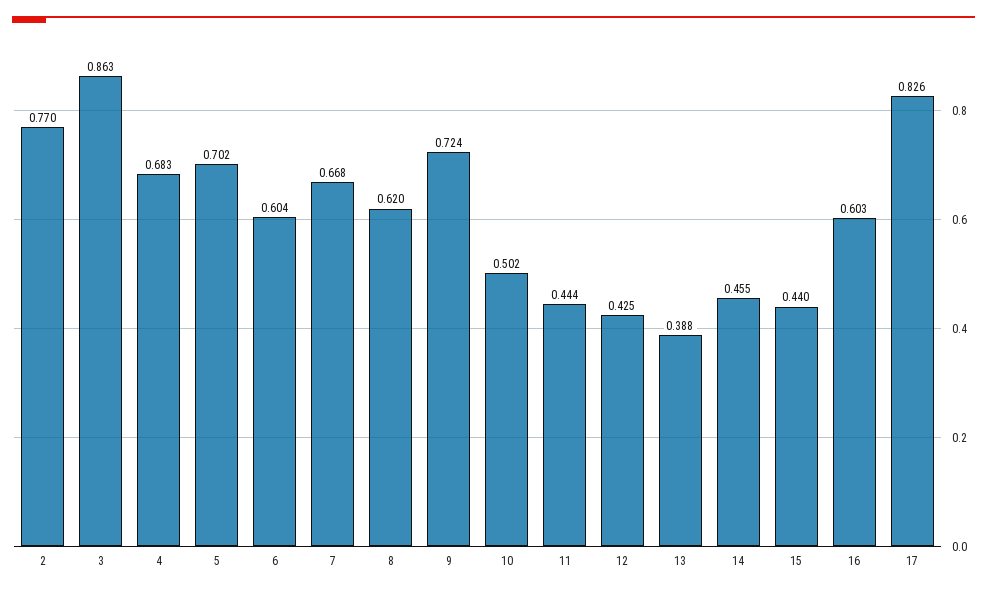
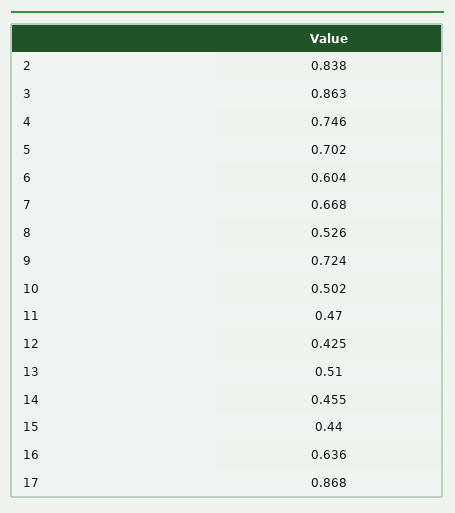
2: 0.77 -> 0.838
4: 0.683 -> 0.746
8: 0.62 -> 0.526
11: 0.444 -> 0.47
13: 0.388 -> 0.51
16: 0.603 -> 0.636
17: 0.826 -> 0.868

